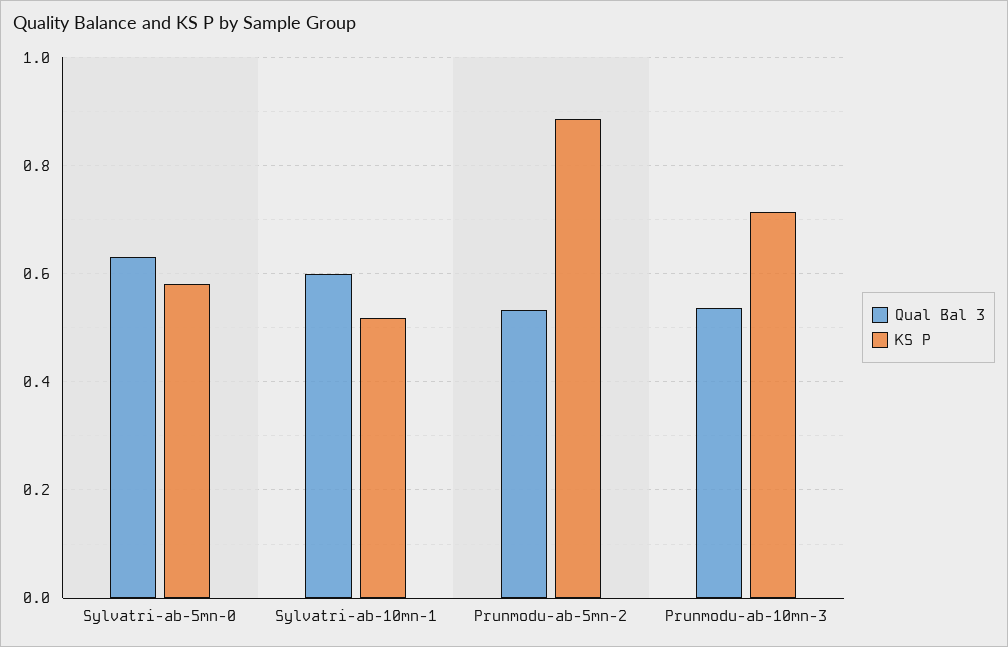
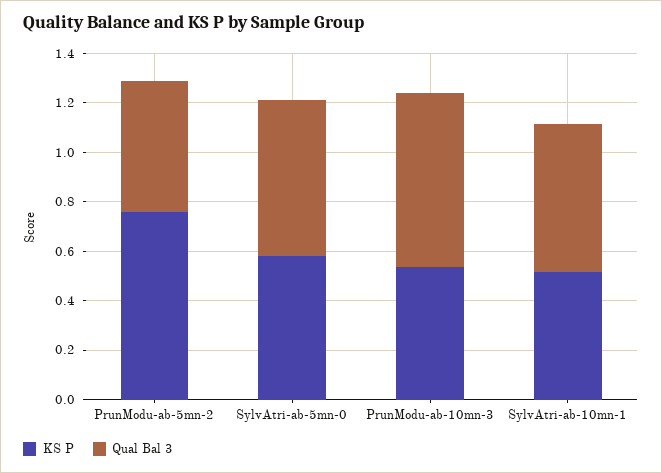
KS P, Prunmodu-ab-5mn-2: 0.88 -> 0.75
Qual Bal 3, Prunmodu-ab-10mn-3: 0.54 -> 0.7
KS P, Prunmodu-ab-10mn-3: 0.72 -> 0.55

